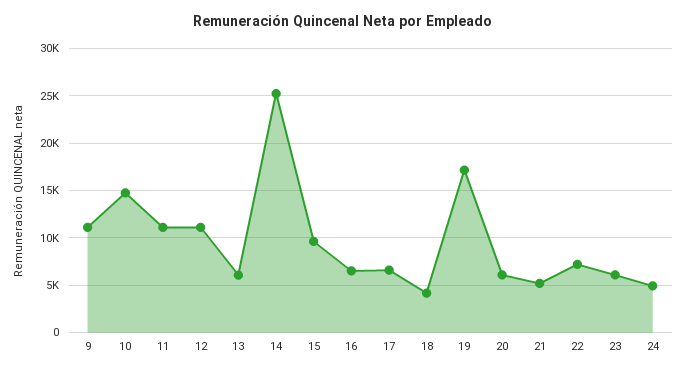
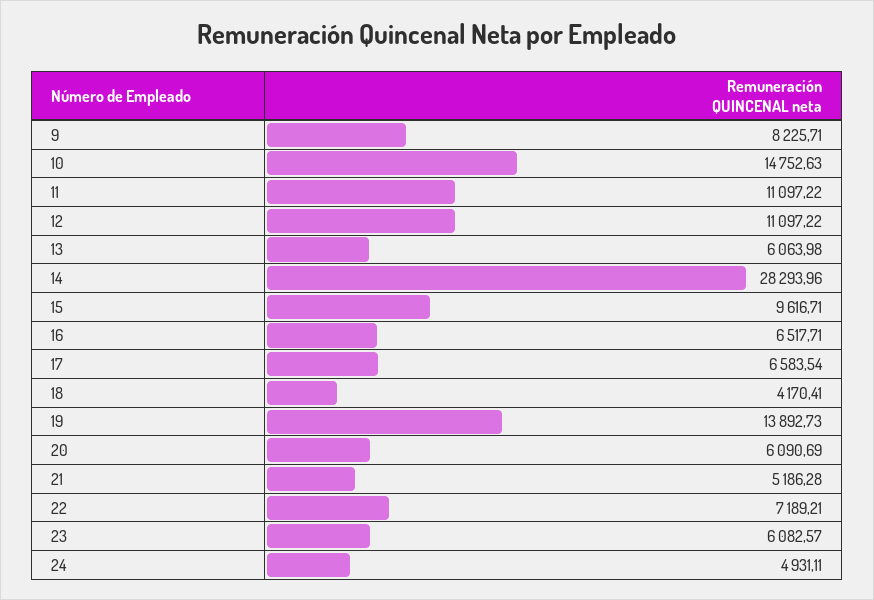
9: 11000 -> 8225.71
14: 25000 -> 28293.96
19: 17000 -> 13892.73

